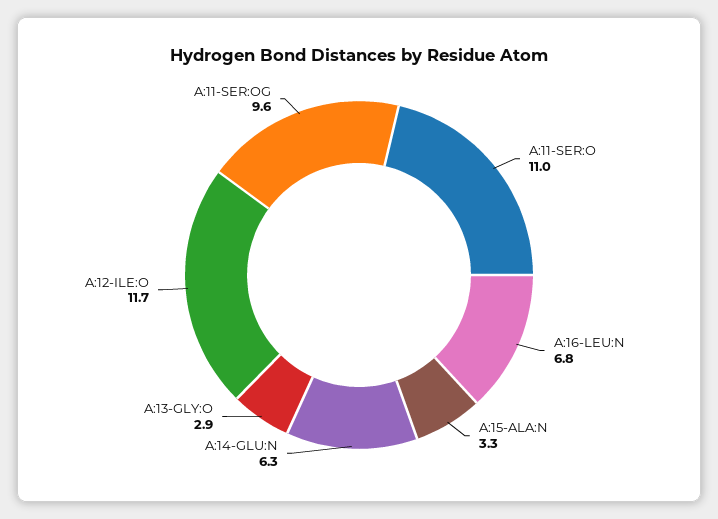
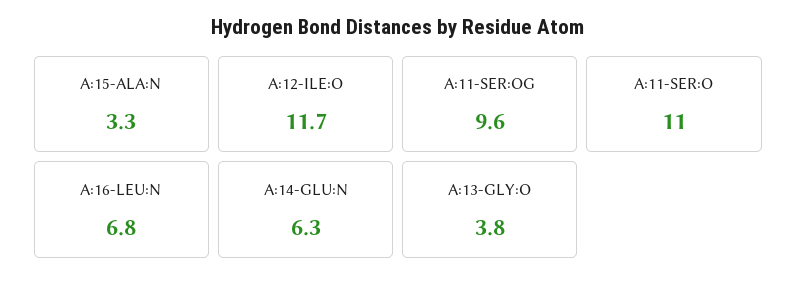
A:13-GLY:O: 2.9 -> 3.8

